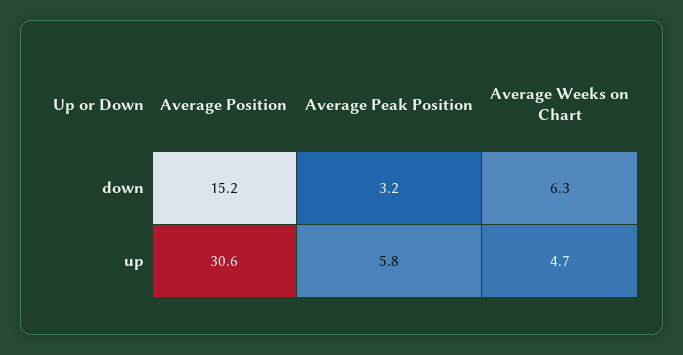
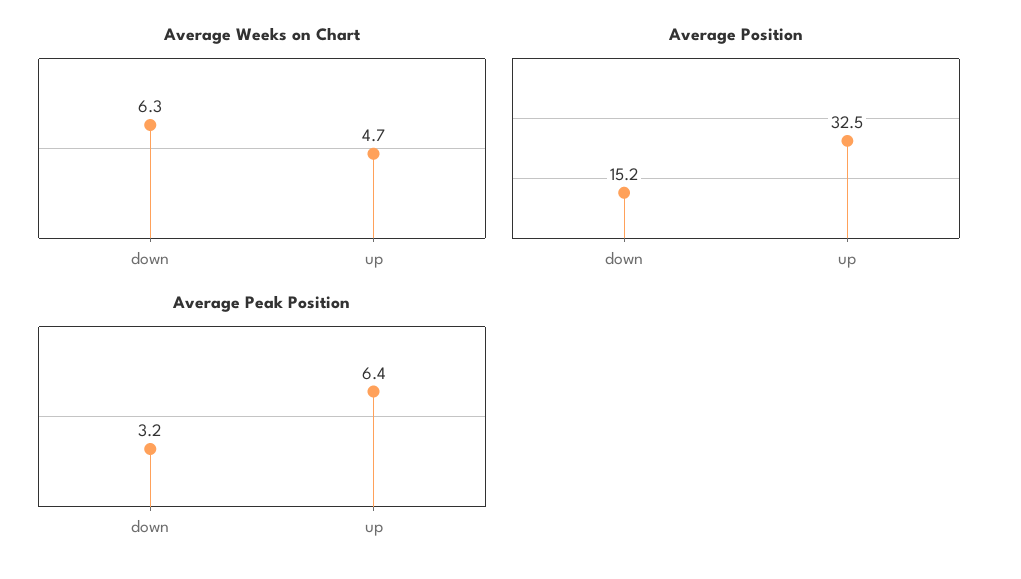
Average Position, up: 30.6 -> 32.5
Average Peak Position, up: 5.8 -> 6.4

